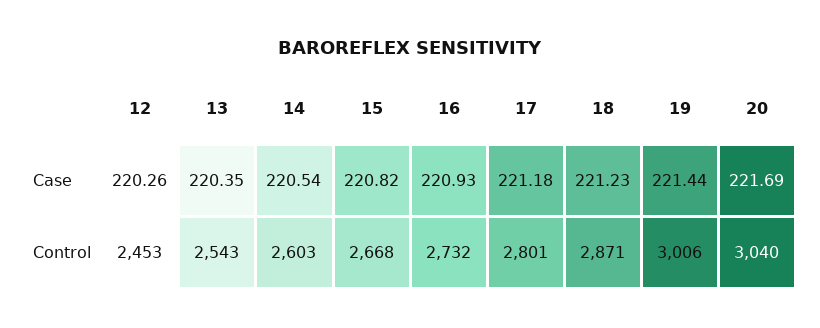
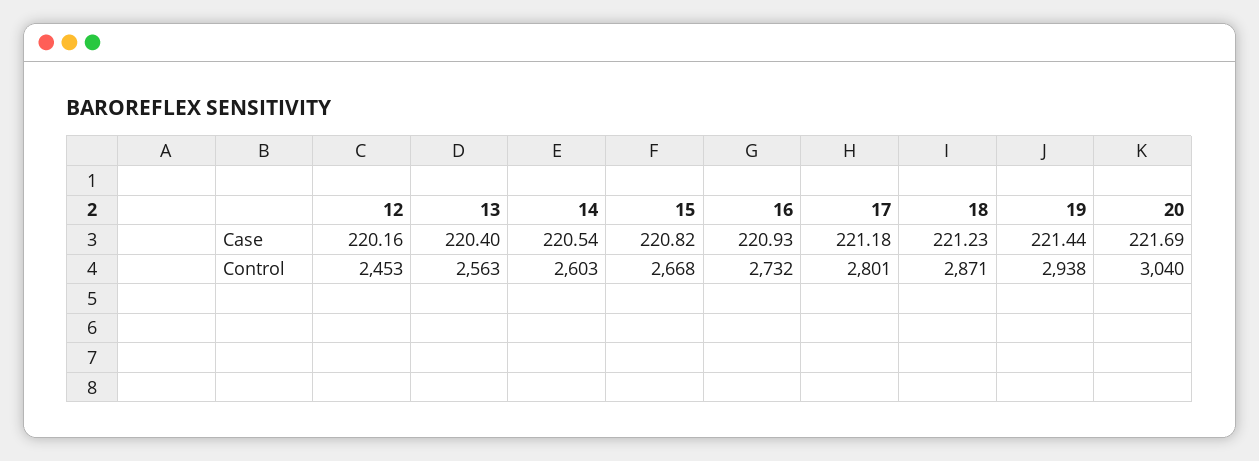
12, Case: 220.26 -> 220.16
13, Case: 220.35 -> 220.4
13, Control: 2543 -> 2563
19, Control: 3006 -> 2938

